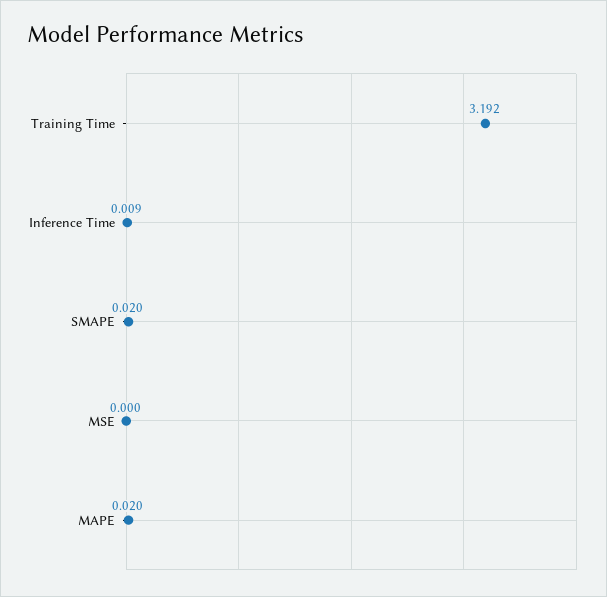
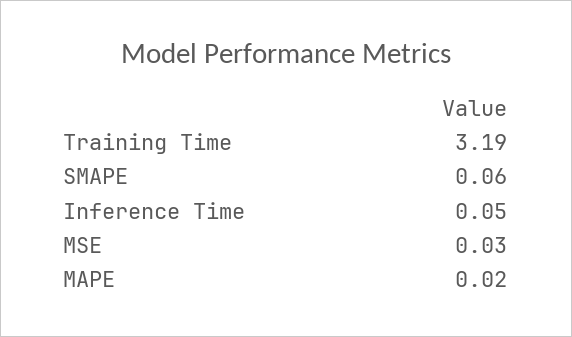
Inference Time: 0.009 -> 0.05
SMAPE: 0.02 -> 0.06
MSE: 0 -> 0.03

